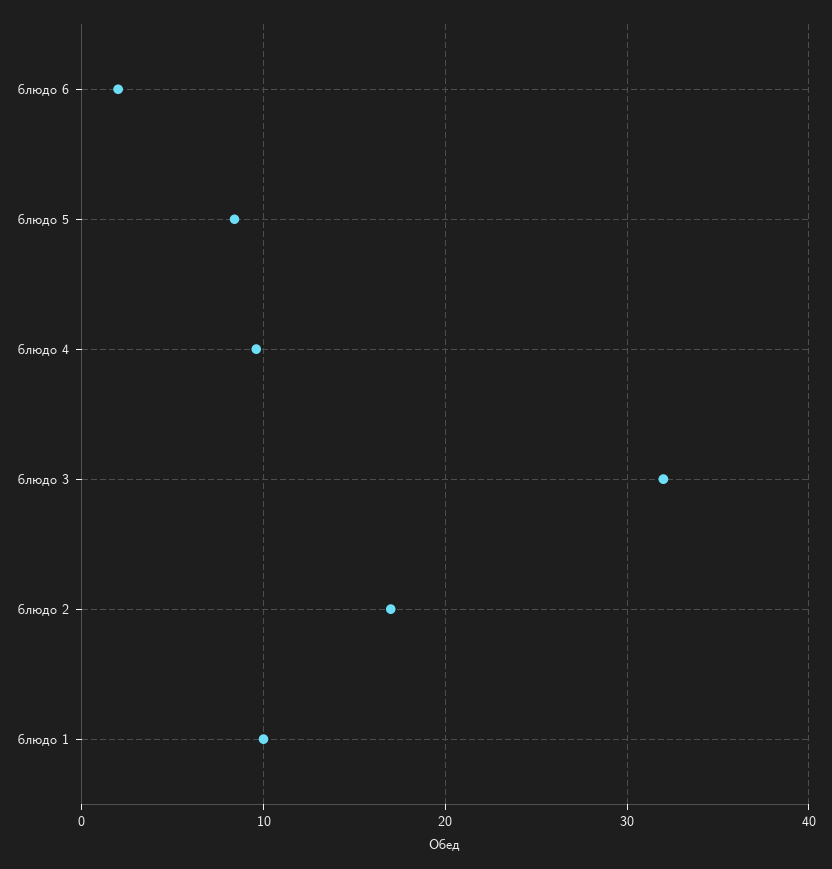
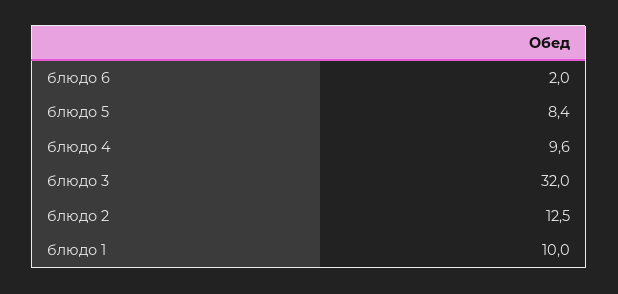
блюдо 2: 17 -> 12.5

